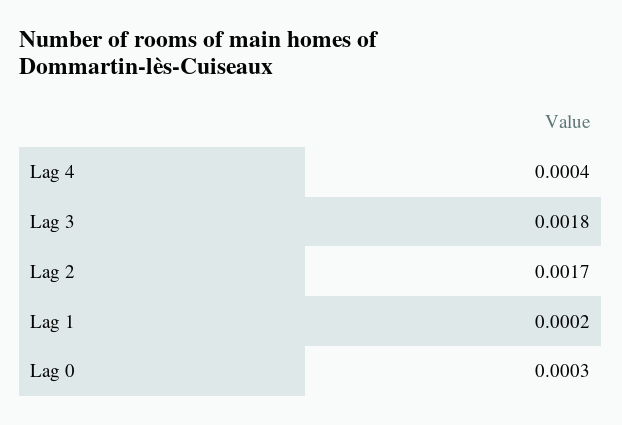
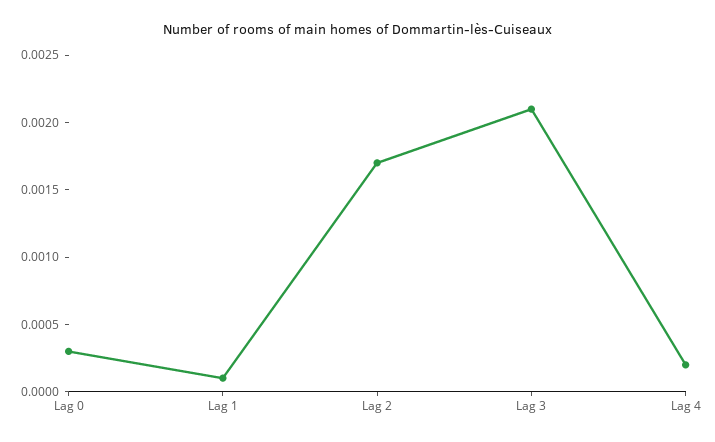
Lag 4: 0.0004 -> 0.0002
Lag 3: 0.0018 -> 0.0021
Lag 1: 0.0002 -> 0.0001

